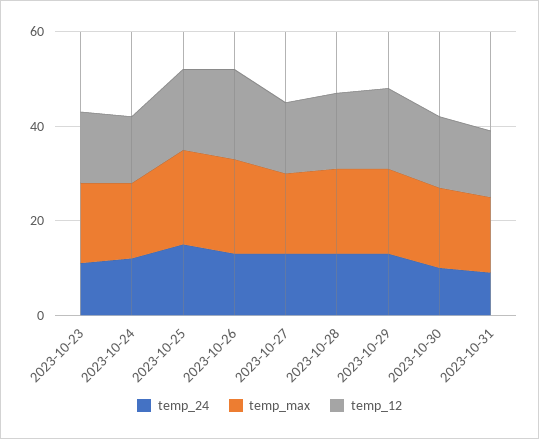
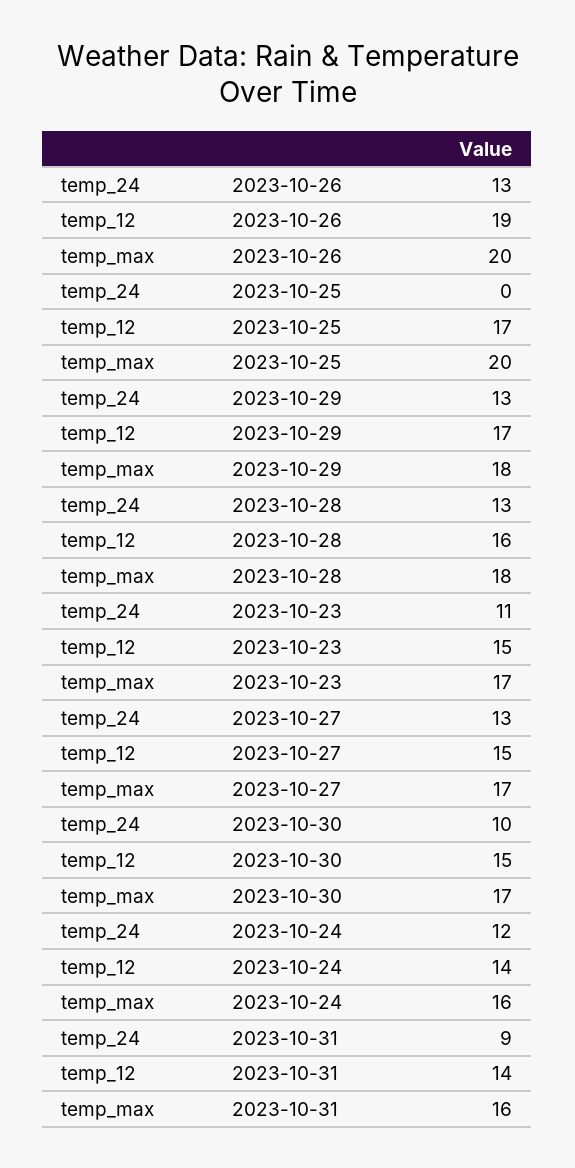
temp_24, 2023-10-25: 15 -> 0

